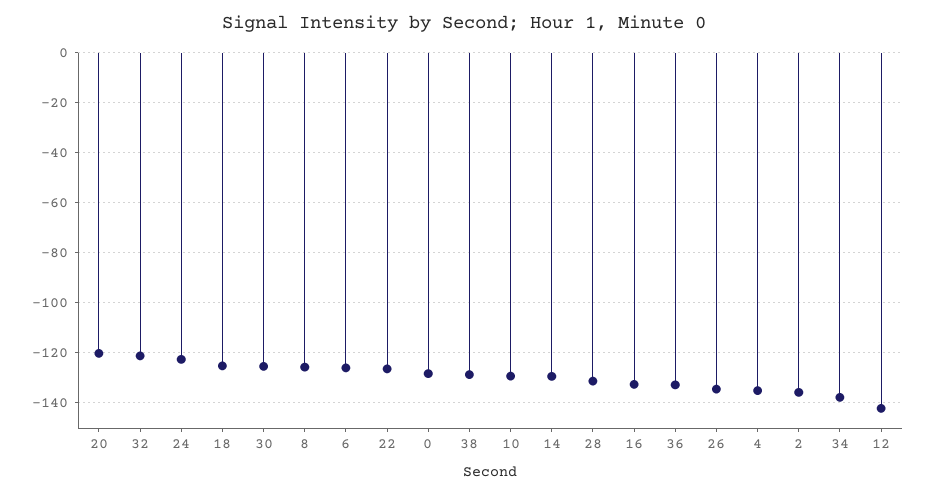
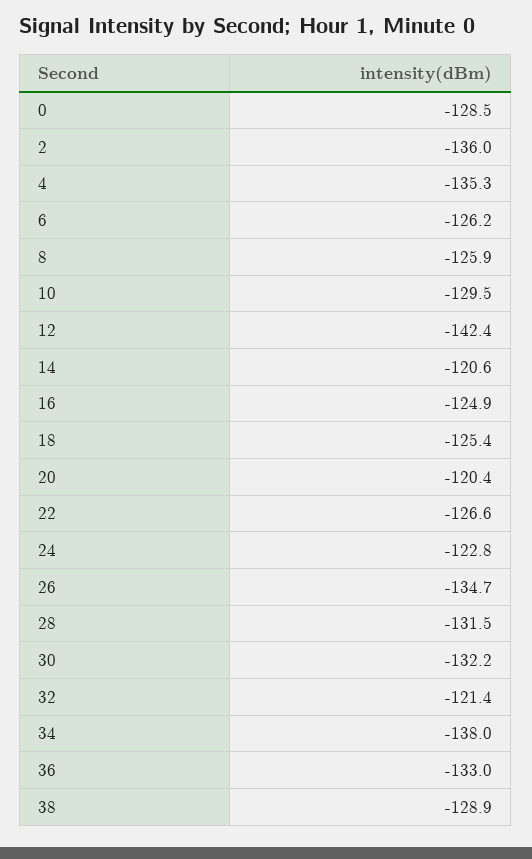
30: -125 -> -132.2
14: -130 -> -120.6
16: -132.5 -> -124.9

